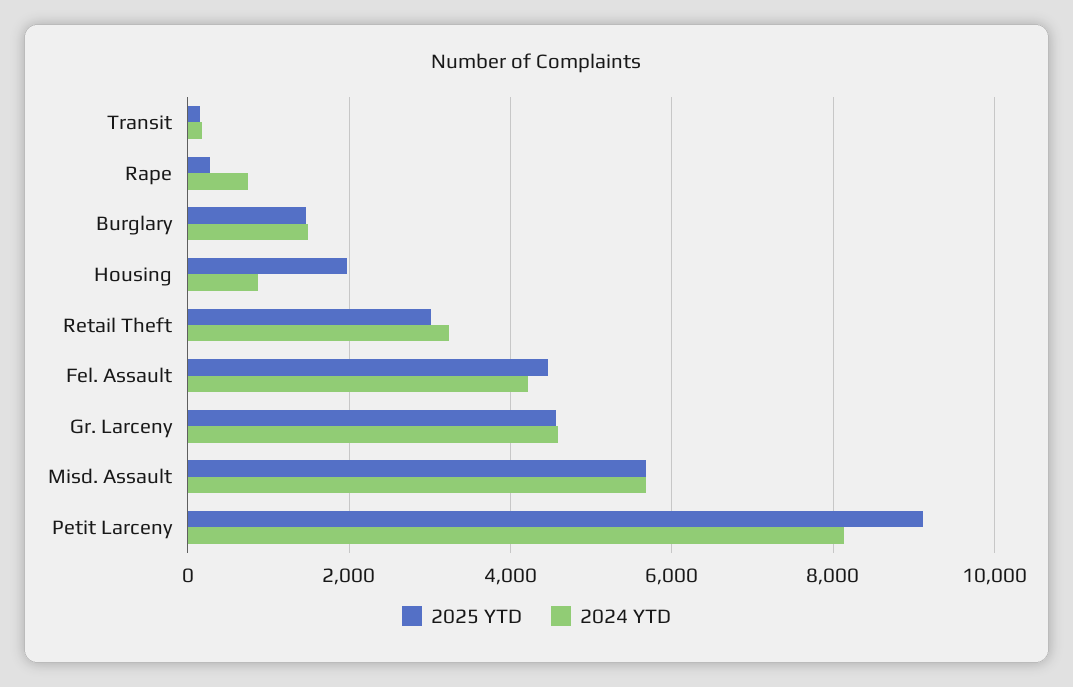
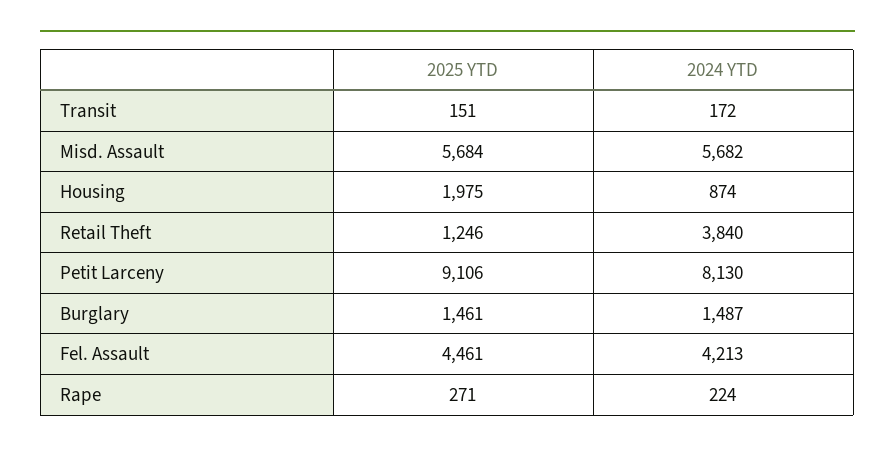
2024 YTD, Rape: 800 -> 224
2025 YTD, Retail Theft: 3000 -> 1246
2024 YTD, Retail Theft: 3200 -> 3840
2025 YTD, Gr. Larceny: 4600 -> none
2024 YTD, Gr. Larceny: 4600 -> none

